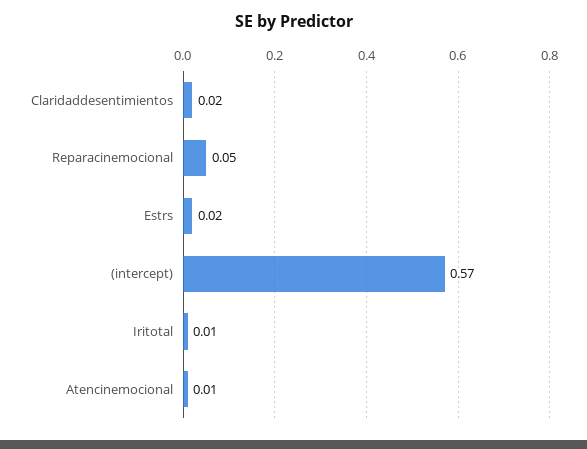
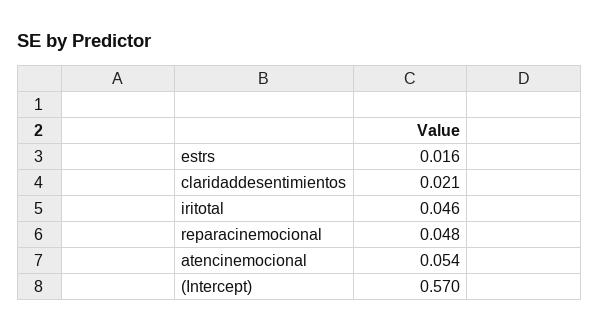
Iritotal: 0.01 -> 0.046
Atencinemocional: 0.01 -> 0.054

